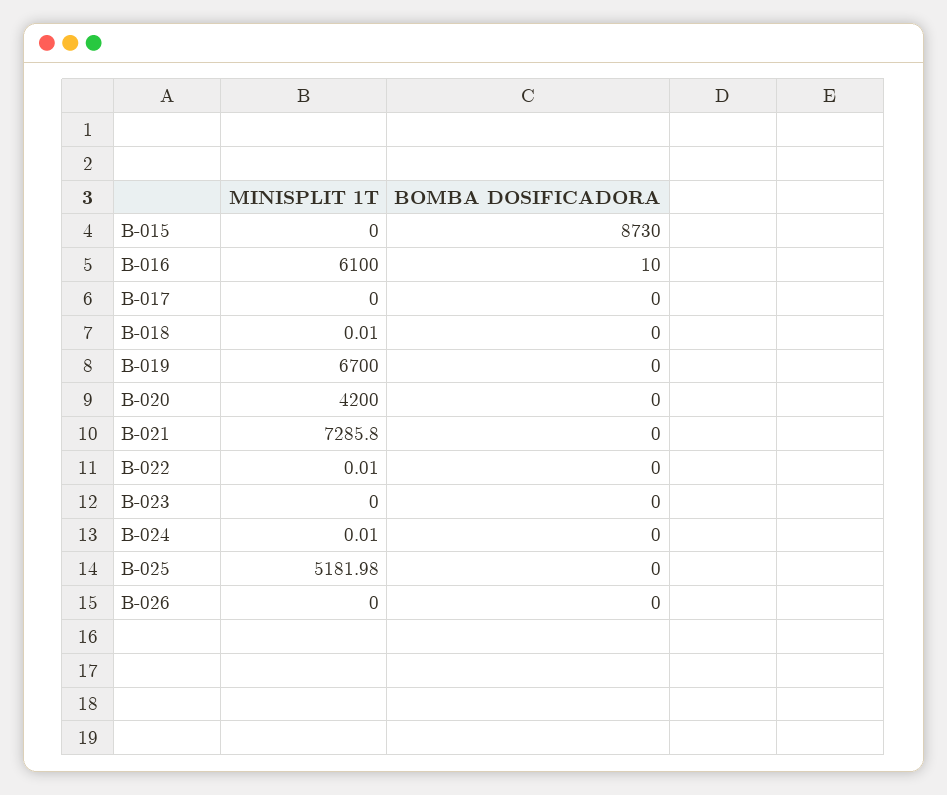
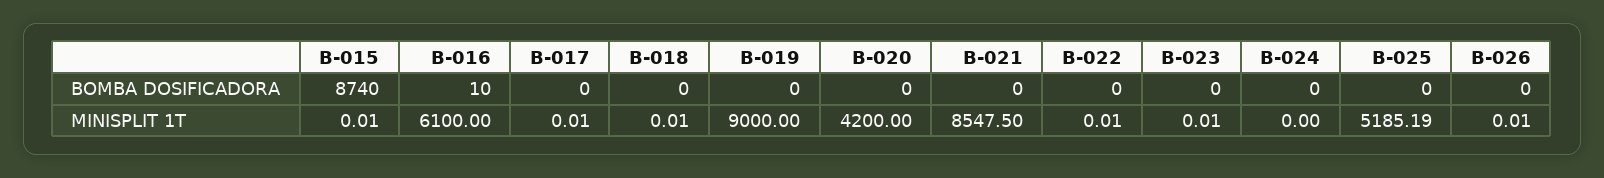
MINISPLIT 1T, B-015: 0 -> 0.01
BOMBA DOSIFICADORA, B-015: 8730 -> 8740
MINISPLIT 1T, B-017: 0 -> 0.01
MINISPLIT 1T, B-019: 6700 -> 9000
MINISPLIT 1T, B-021: 7285.8 -> 8547.5
MINISPLIT 1T, B-023: 0 -> 0.01
MINISPLIT 1T, B-024: 0.01 -> 0
MINISPLIT 1T, B-025: 5181.98 -> 5185.19
MINISPLIT 1T, B-026: 0 -> 0.01

